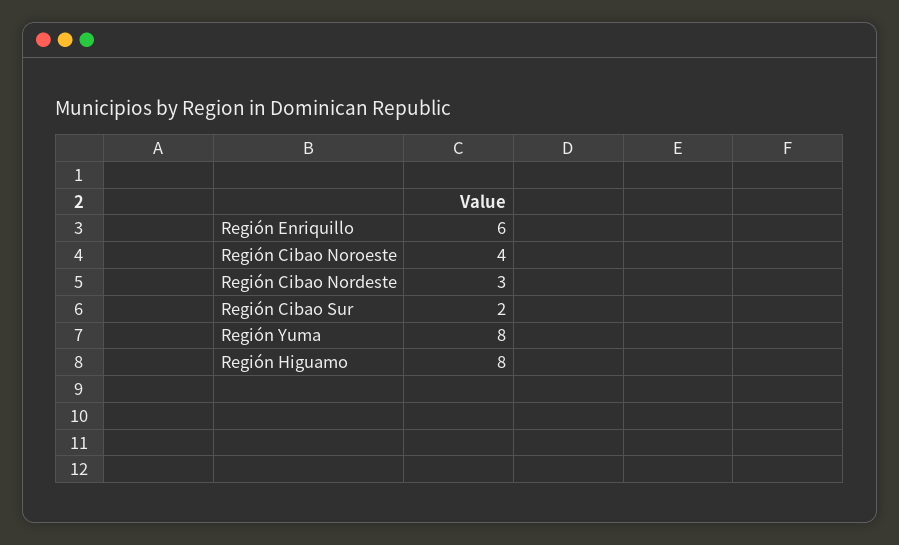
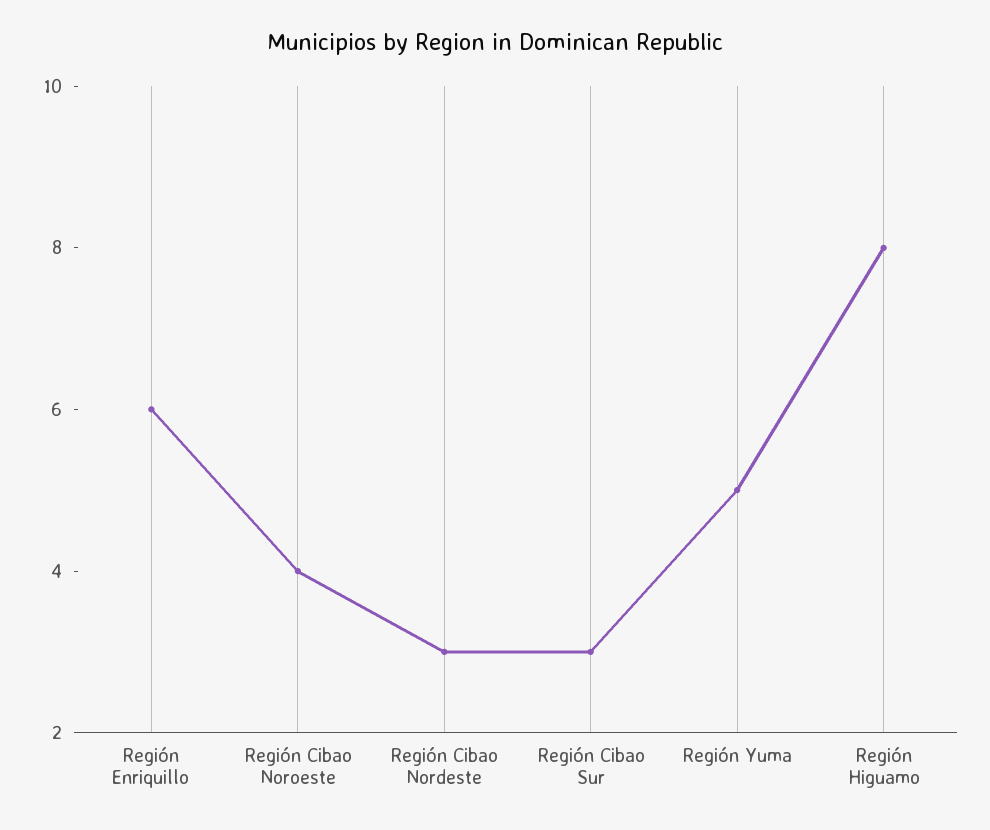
Región Cibao Sur: 2 -> 3
Región Yuma: 8 -> 5

